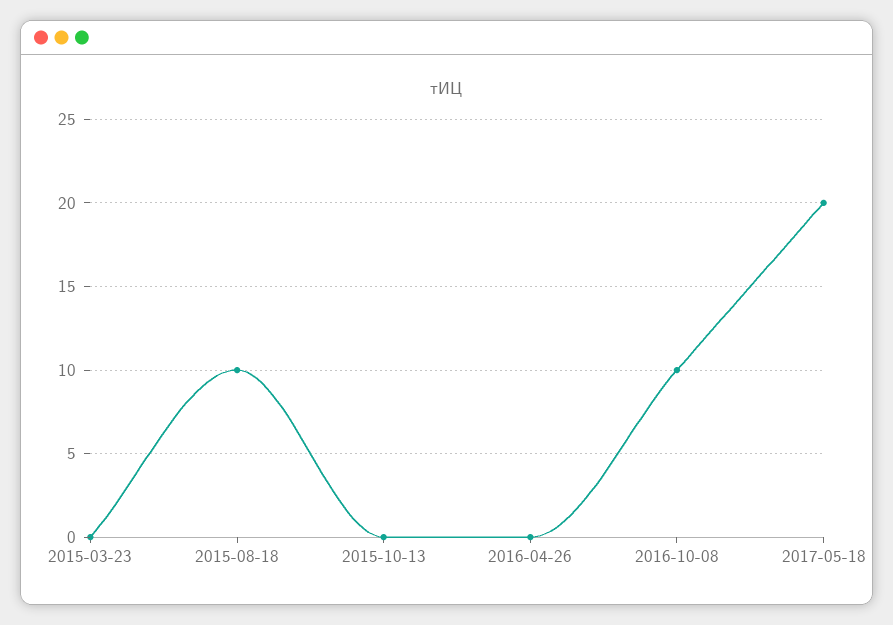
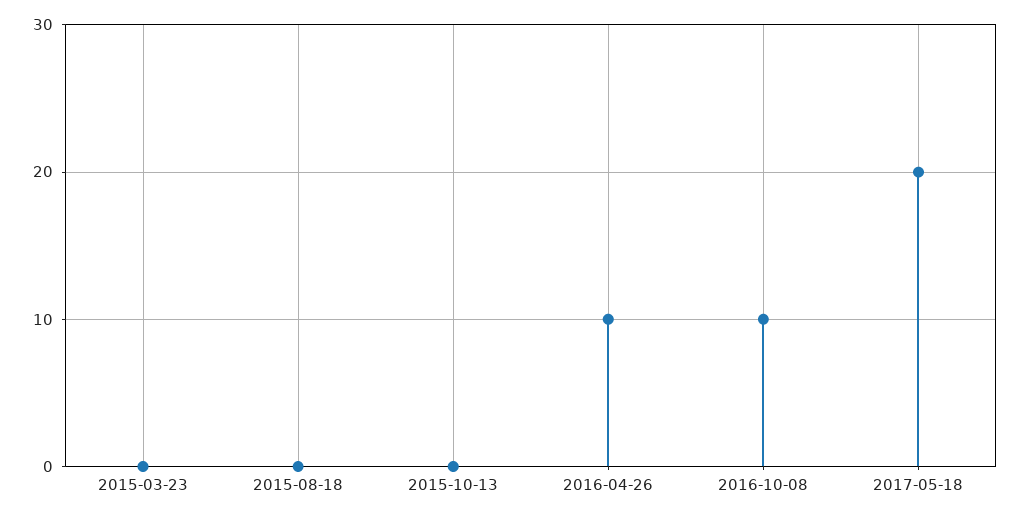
2015-08-18: 10 -> 0
2016-04-26: 0 -> 10

